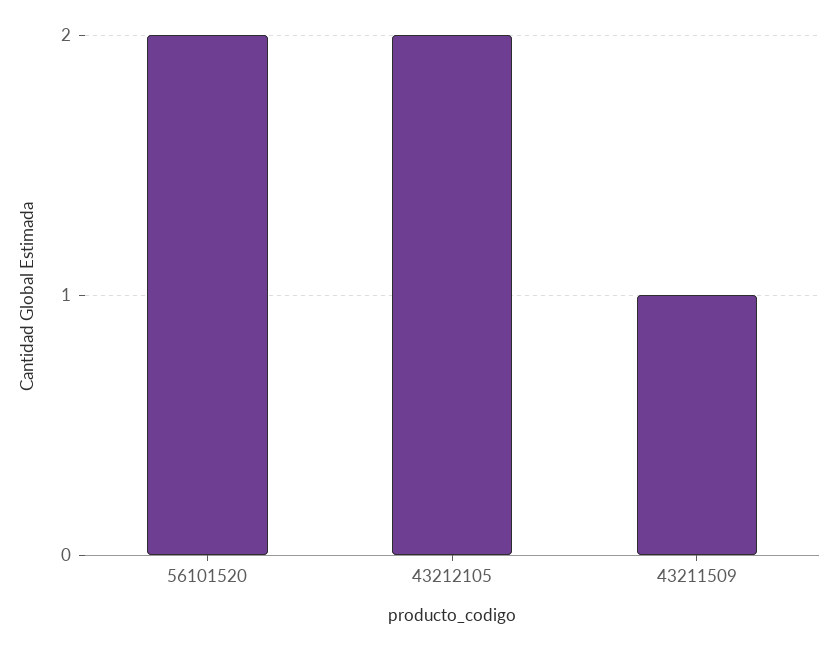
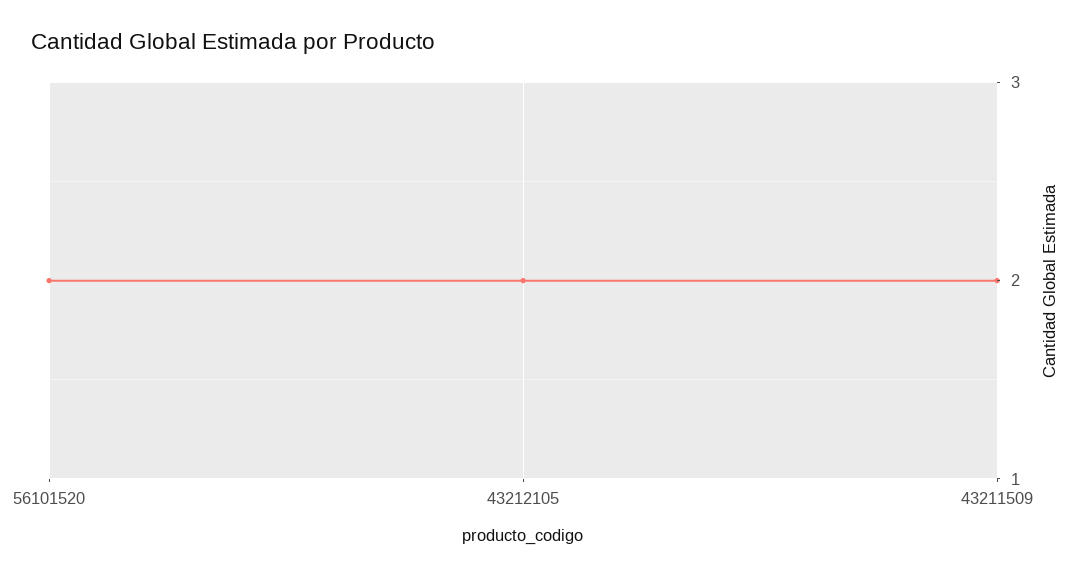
43211509: 1 -> 2

